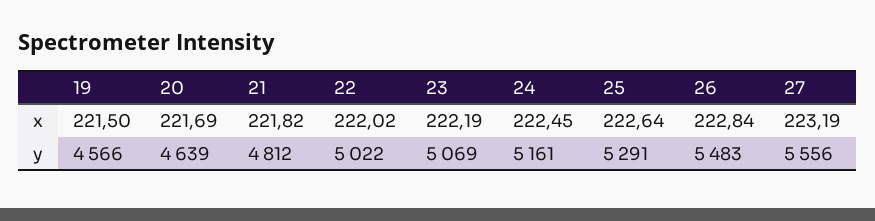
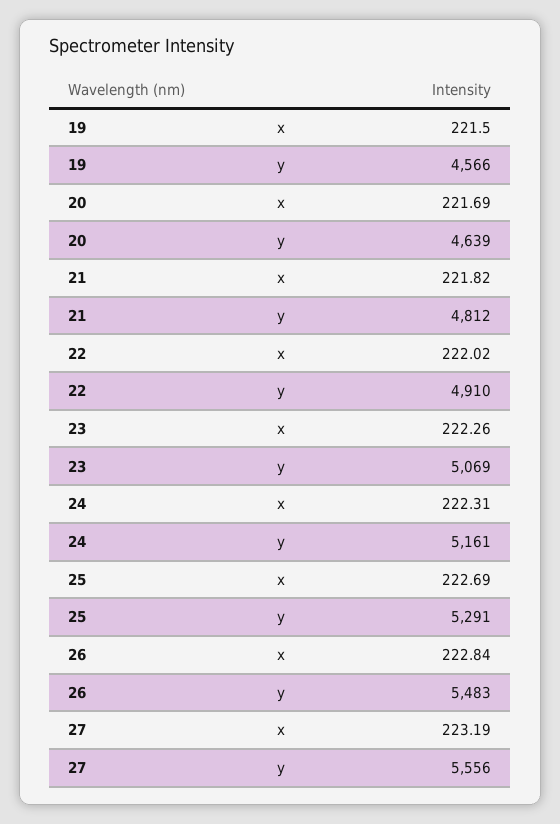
23, x: 222.19 -> 222.26
24, x: 222.45 -> 222.31
25, x: 222.64 -> 222.69
22, y: 5022 -> 4910

